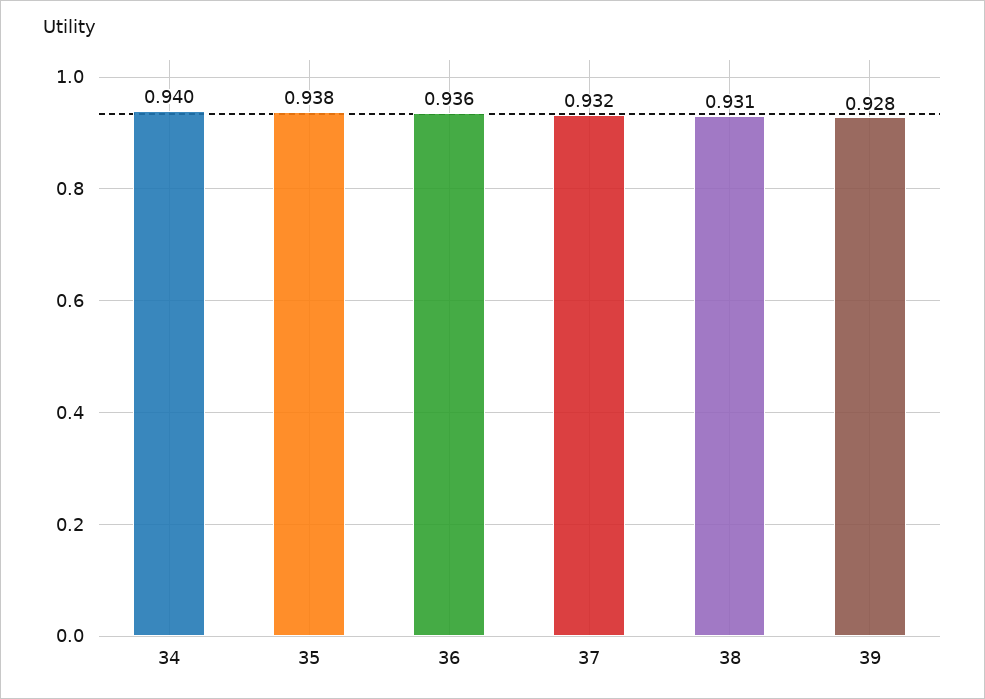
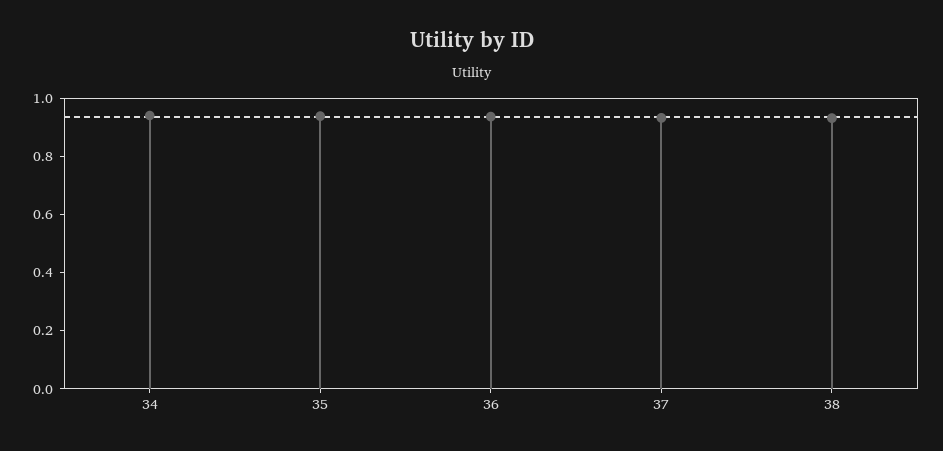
39: 0.928 -> none

